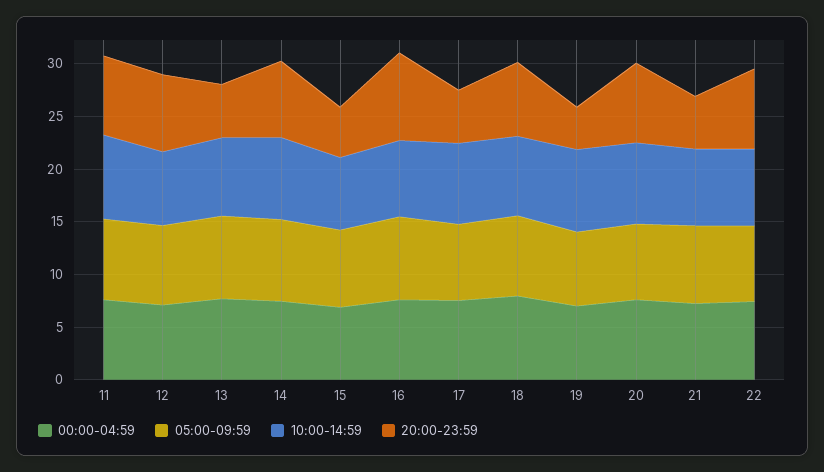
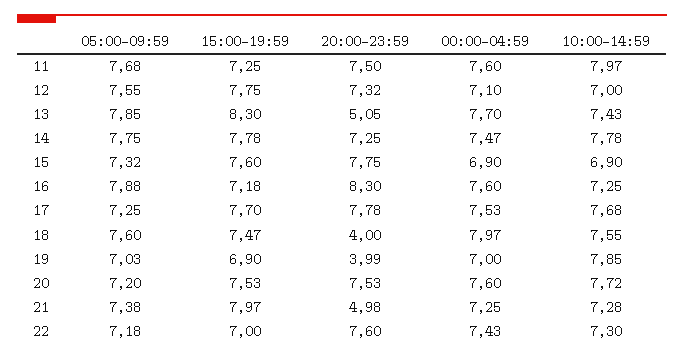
20:00-23:59, 15: 5 -> 7.75
20:00-23:59, 17: 5 -> 7.78
20:00-23:59, 18: 7 -> 4
15:00-19:59, 11: none -> 7.25
15:00-19:59, 12: none -> 7.75
15:00-19:59, 13: none -> 8.3
15:00-19:59, 14: none -> 7.78
15:00-19:59, 15: none -> 7.6
15:00-19:59, 16: none -> 7.18
15:00-19:59, 17: none -> 7.7
15:00-19:59, 18: none -> 7.47
15:00-19:59, 19: none -> 6.9
15:00-19:59, 20: none -> 7.53
15:00-19:59, 21: none -> 7.97
15:00-19:59, 22: none -> 7

